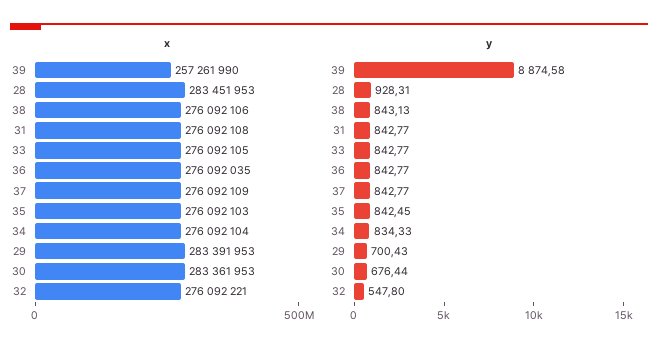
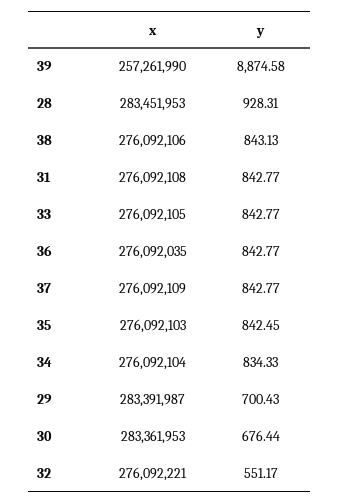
x, 29: 283391953 -> 283391987
y, 32: 547.8 -> 551.17

